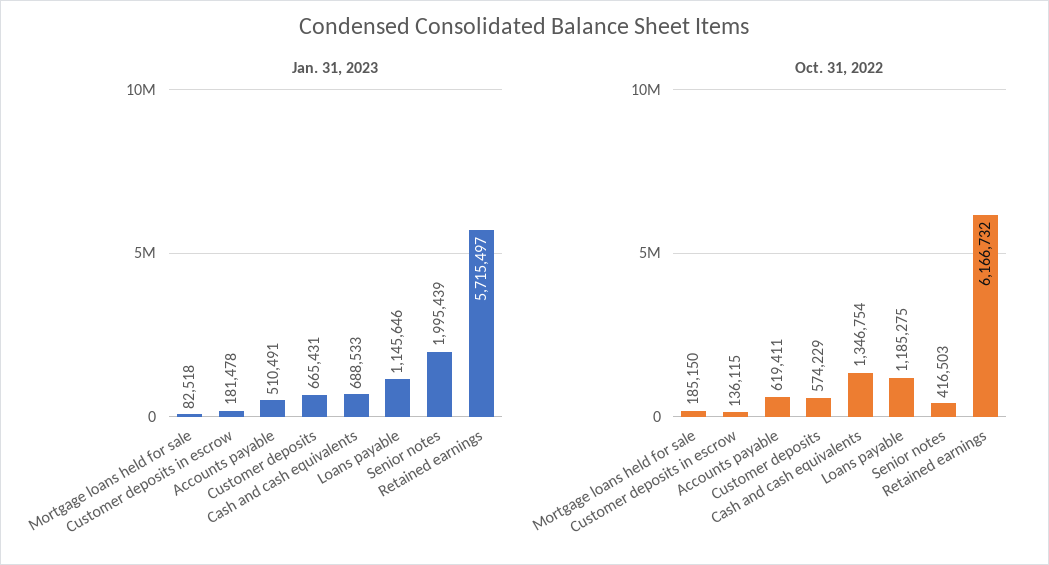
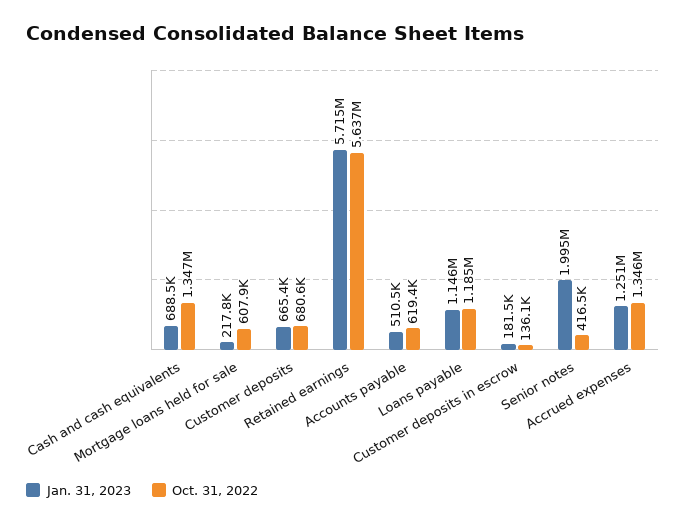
Jan. 31, 2023, Mortgage loans held for sale: 82518 -> 217800
Oct. 31, 2022, Mortgage loans held for sale: 185150 -> 607900
Oct. 31, 2022, Customer deposits: 574229 -> 680600
Oct. 31, 2022, Retained earnings: 6166732 -> 5637000
Jan. 31, 2023, Accrued expenses: none -> 1251000
Oct. 31, 2022, Accrued expenses: none -> 1346000

